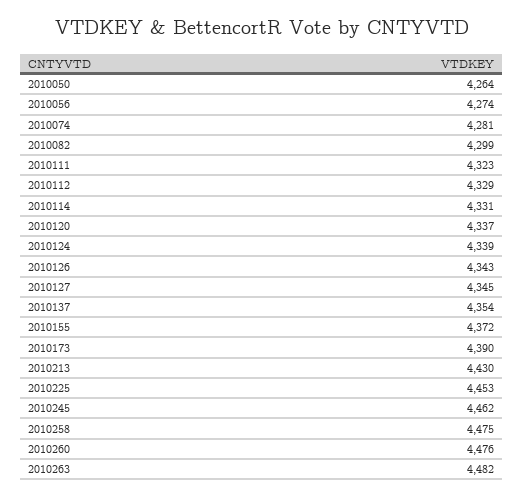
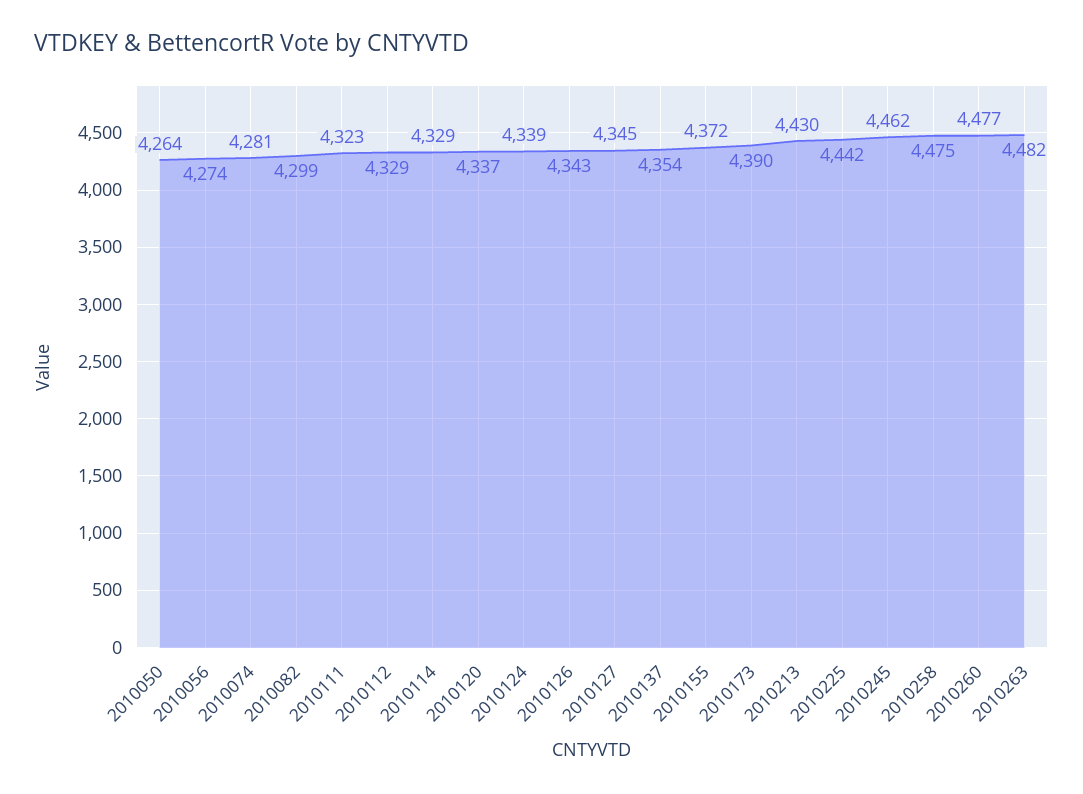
2010114: 4331 -> 4329
2010225: 4453 -> 4442
2010260: 4476 -> 4477

